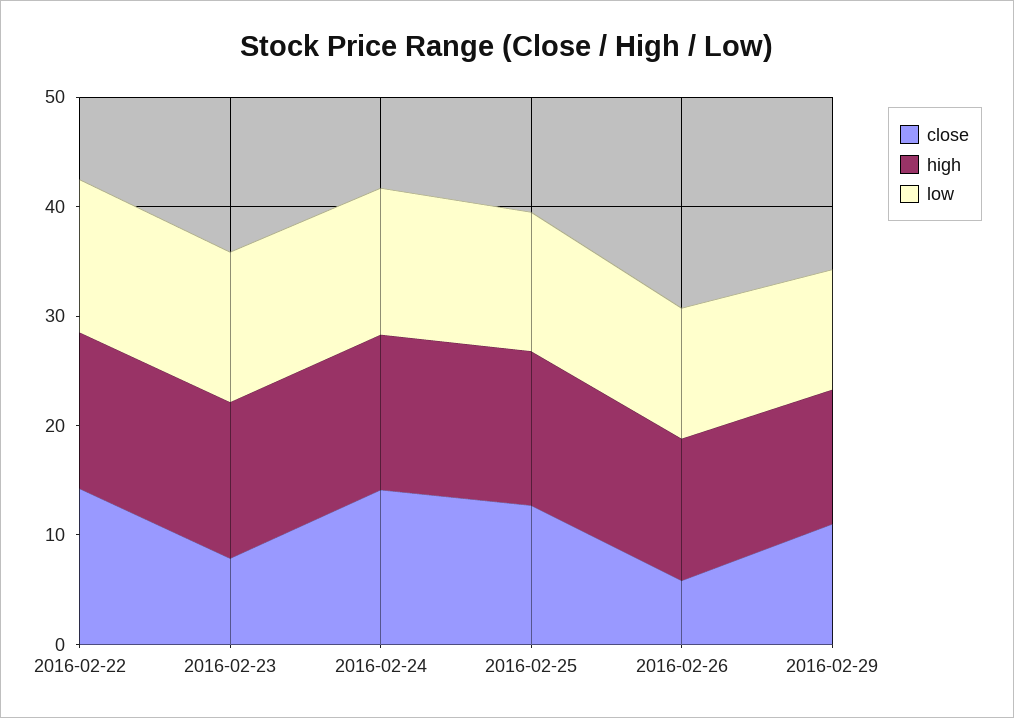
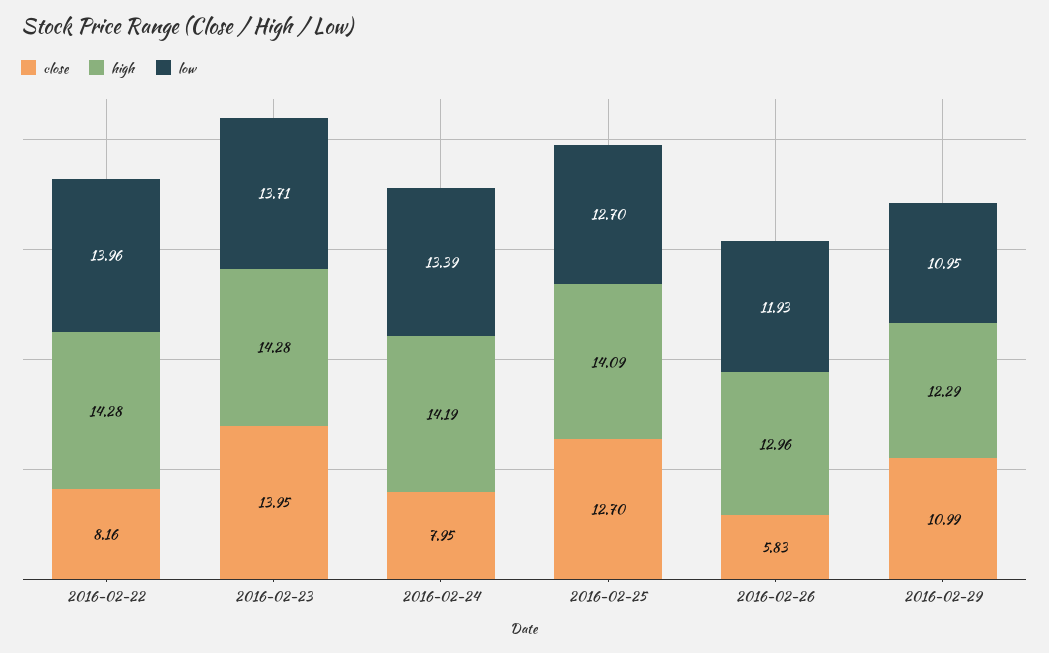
close, 2016-02-22: 14 -> 8.16
close, 2016-02-23: 8 -> 13.95
close, 2016-02-24: 14 -> 7.95

